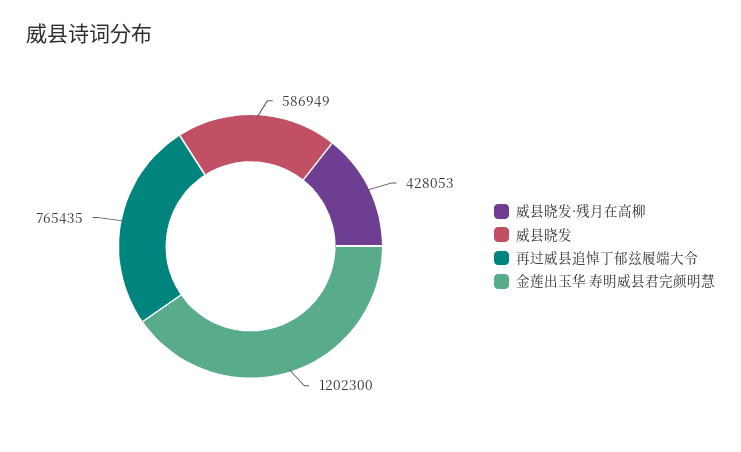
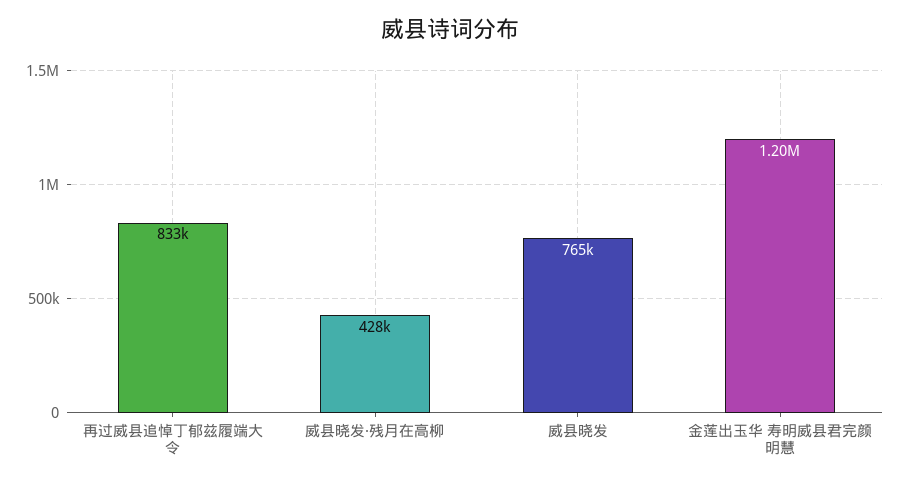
威县晓发: 586949 -> 765000
再过威县追悼丁郁兹履端大令: 765435 -> 833000

